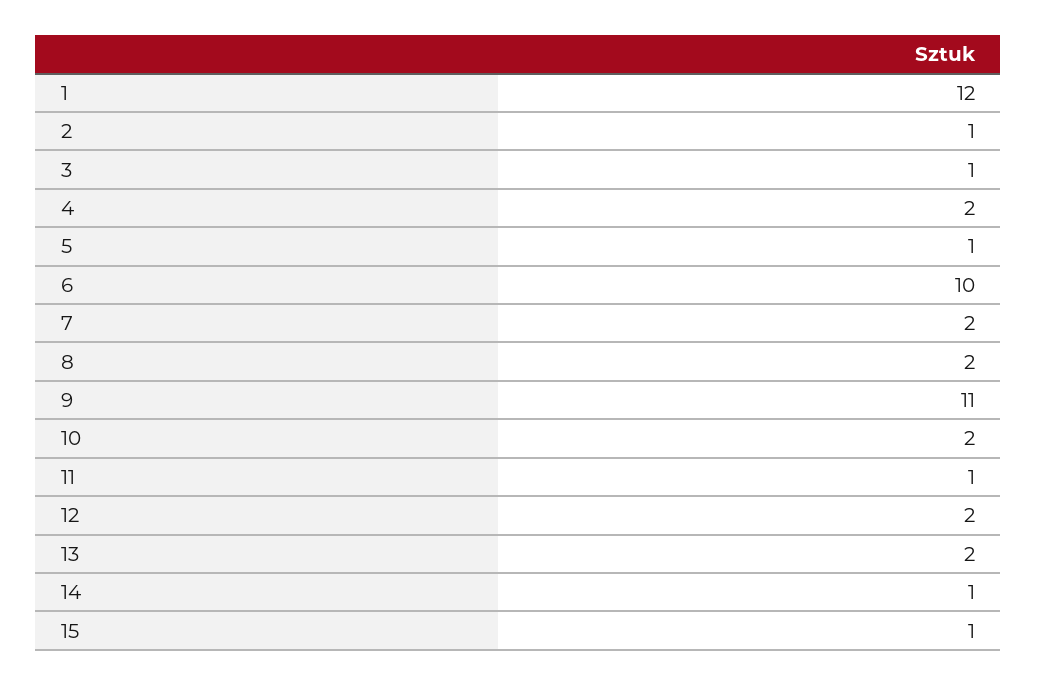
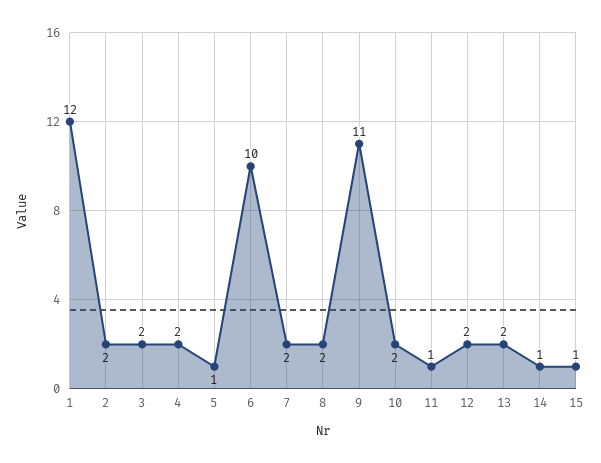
2: 1 -> 2
3: 1 -> 2

